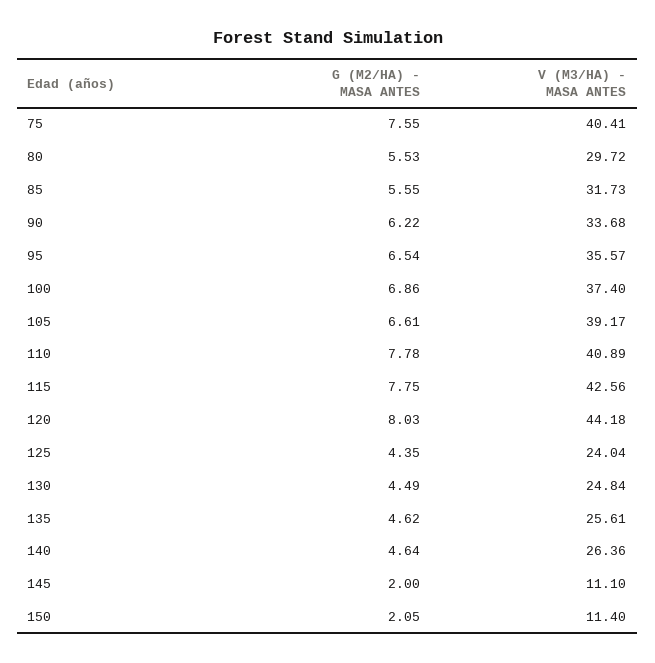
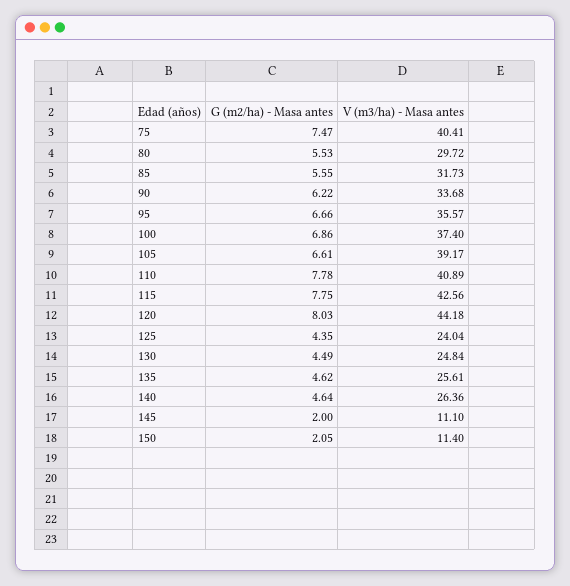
G (M2/HA) - MASA ANTES, 75: 7.55 -> 7.47
G (M2/HA) - MASA ANTES, 95: 6.54 -> 6.66

